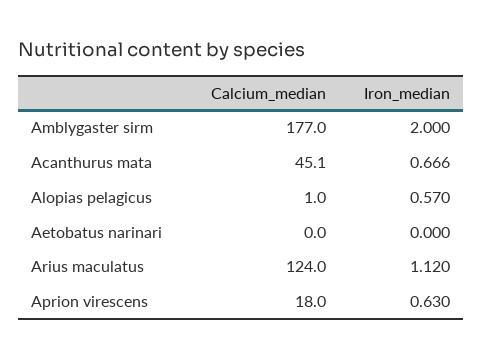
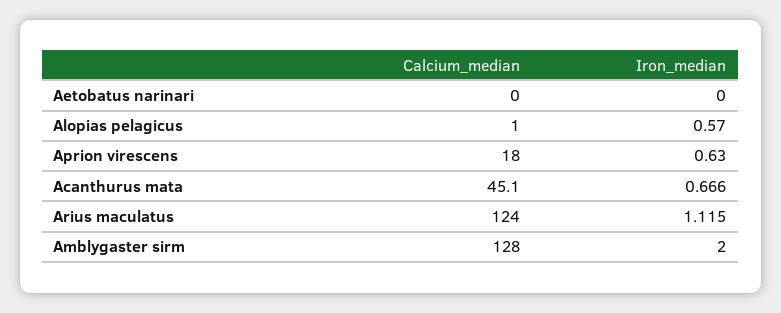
Calcium_median, Amblygaster sirm: 177 -> 128
Iron_median, Arius maculatus: 1.12 -> 1.115

